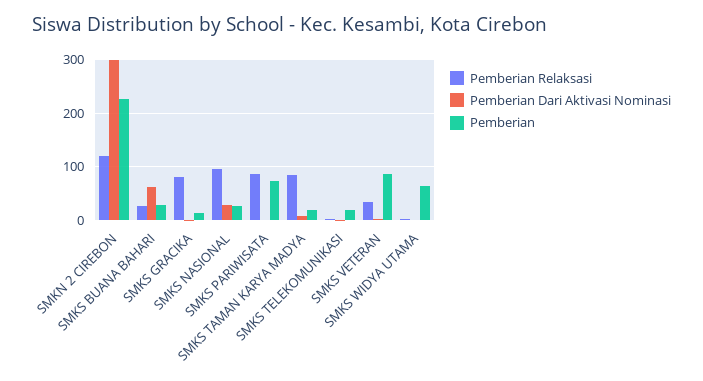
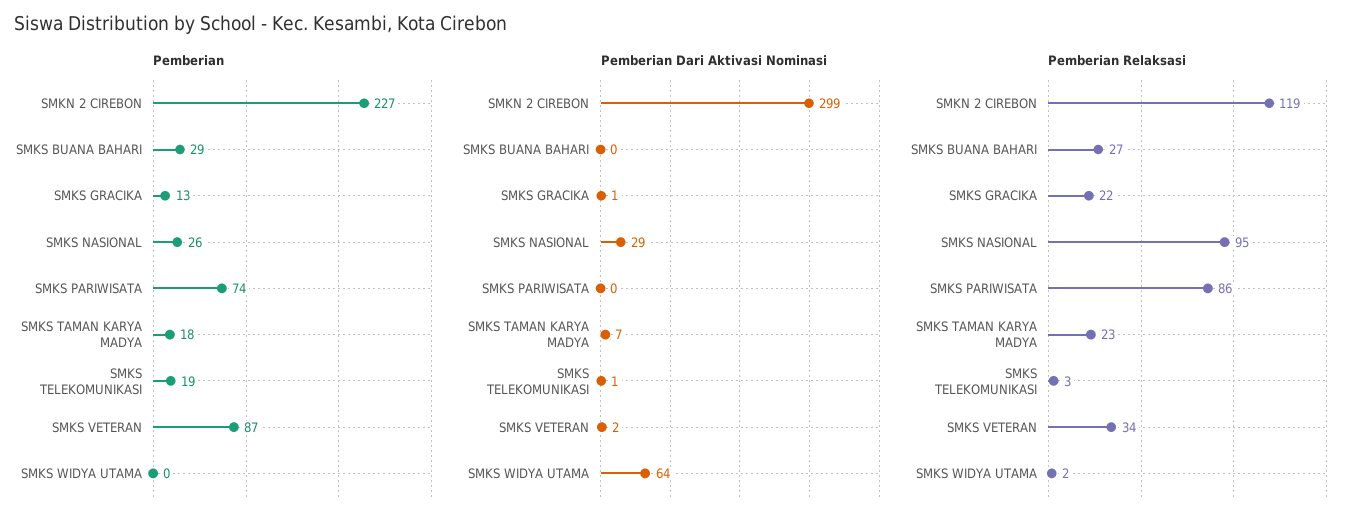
Pemberian Dari Aktivasi Nominasi, SMKS BUANA BAHARI: 60 -> 0
Pemberian Relaksasi, SMKS GRACIKA: 80 -> 22
Pemberian Relaksasi, SMKS TAMAN KARYA MADYA: 80 -> 23
Pemberian Dari Aktivasi Nominasi, SMKS WIDYA UTAMA: 0 -> 64
Pemberian, SMKS WIDYA UTAMA: 60 -> 0

